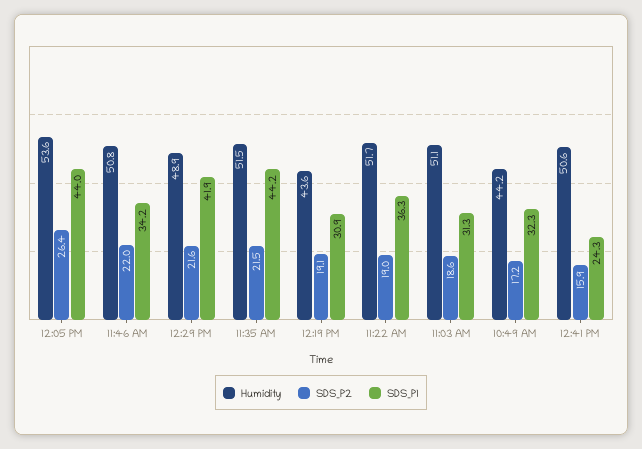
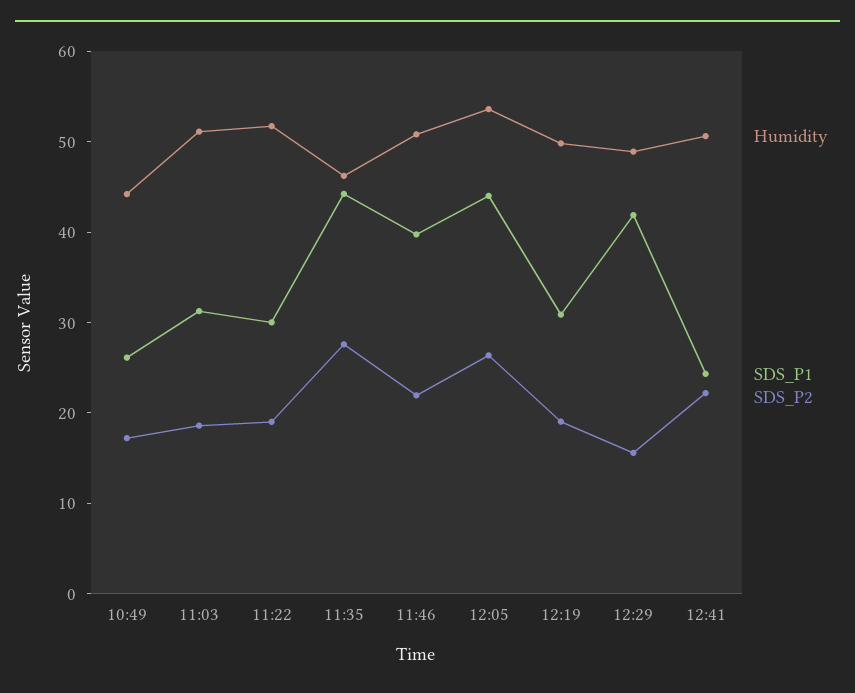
SDS_P1, 11:46 AM: 34.2 -> 40
SDS_P2, 12:29 PM: 21.6 -> 16
Humidity, 11:35 AM: 51.5 -> 46
SDS_P2, 11:35 AM: 21.5 -> 28
Humidity, 12:19 PM: 43.6 -> 50
SDS_P1, 11:22 AM: 36.3 -> 30
SDS_P1, 10:49 AM: 32.3 -> 26
SDS_P2, 12:41 PM: 15.9 -> 22

